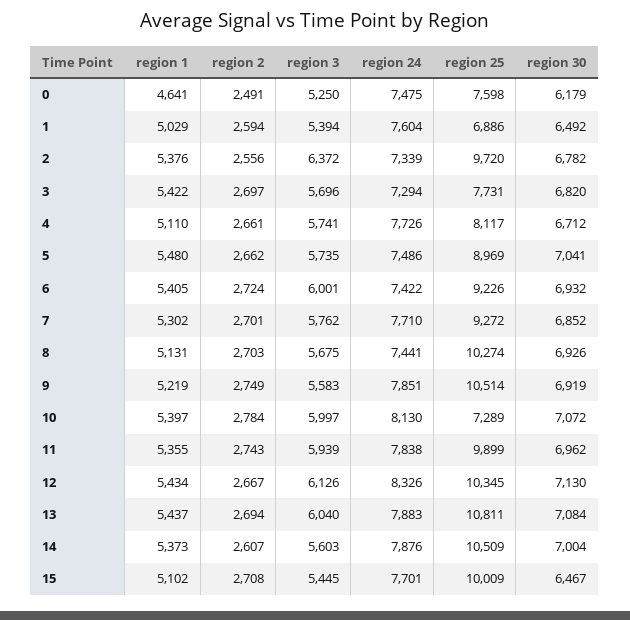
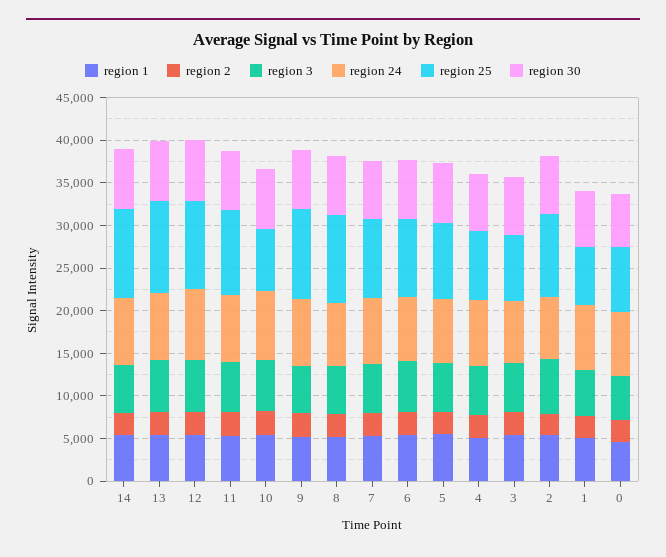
region 1, 15: 5102 -> none
region 2, 15: 2708 -> none
region 3, 15: 5445 -> none
region 24, 15: 7701 -> none
region 25, 15: 10009 -> none
region 30, 15: 6467 -> none

